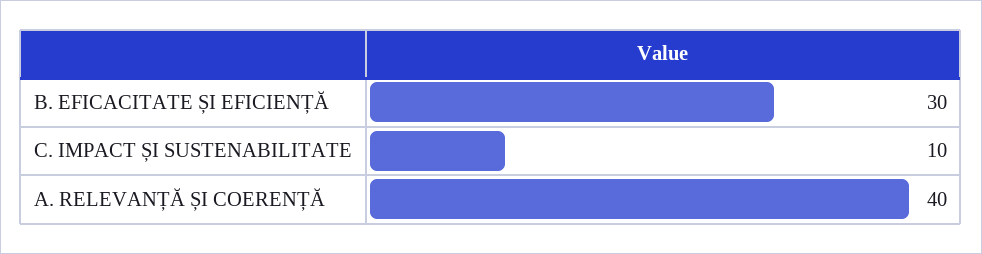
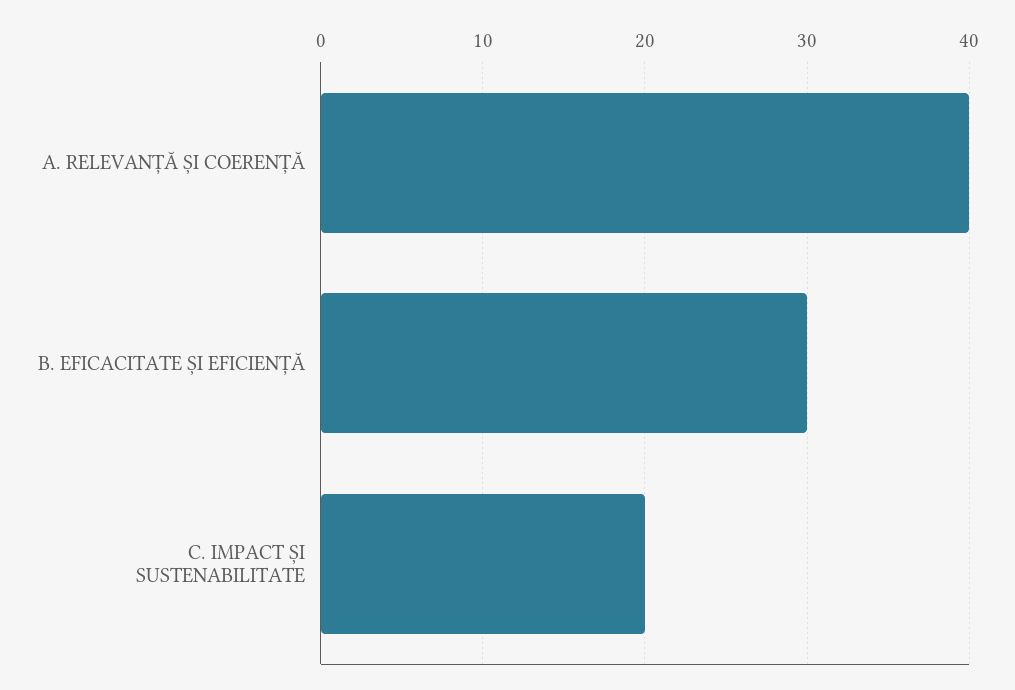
C. IMPACT ȘI SUSTENABILITATE: 10 -> 20

